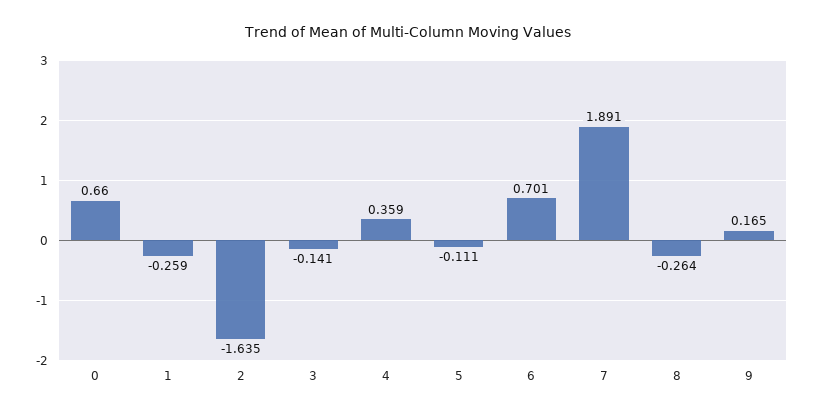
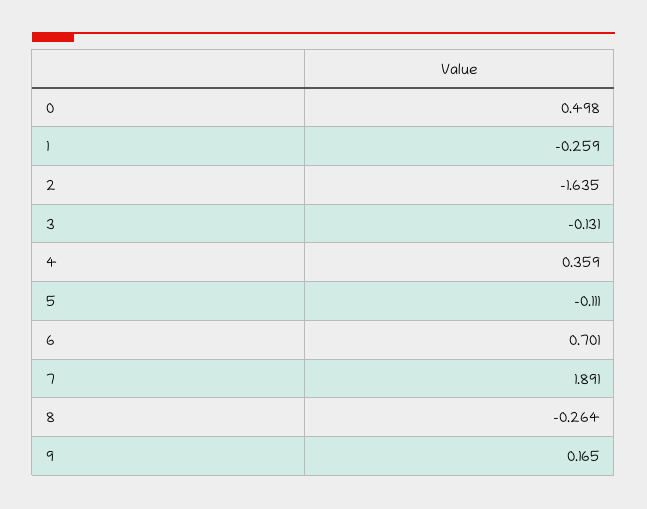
0: 0.66 -> 0.498
3: -0.141 -> -0.131

